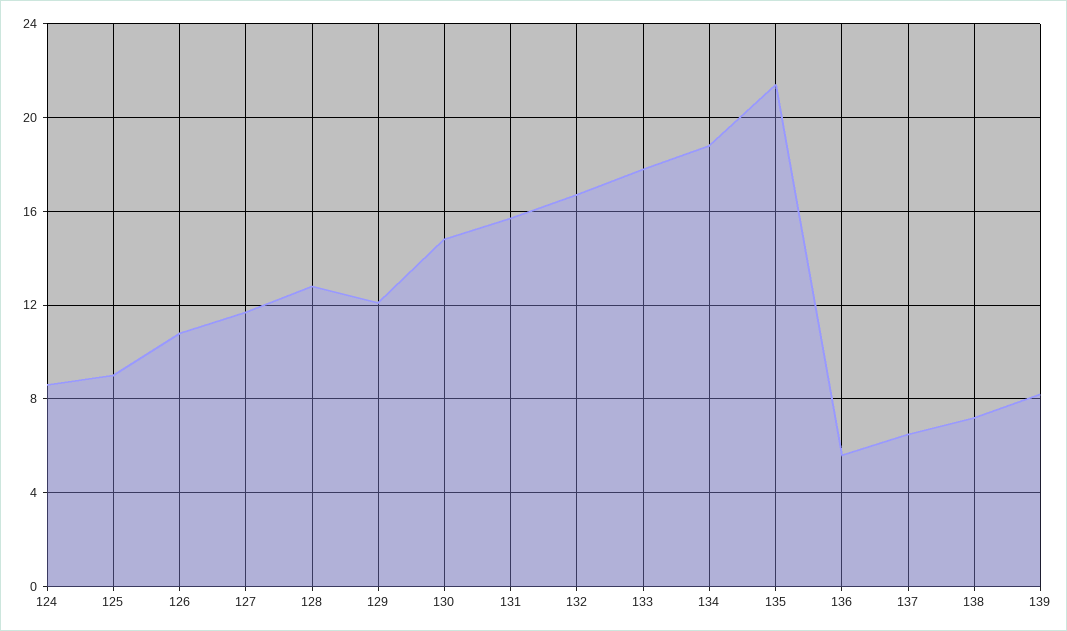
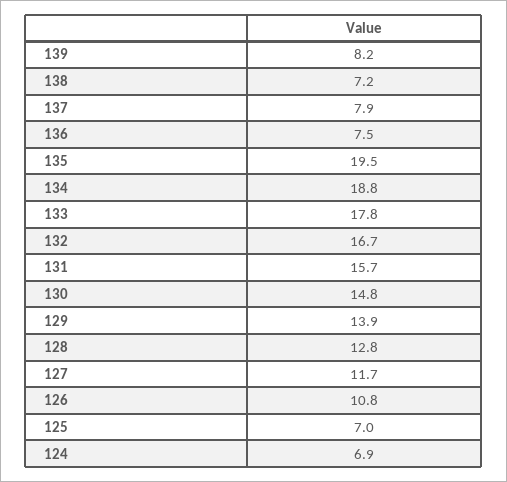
124: 8.5 -> 6.9
125: 9 -> 7
129: 12 -> 13.9
135: 21.5 -> 19.5
136: 5.5 -> 7.5
137: 6.5 -> 7.9

